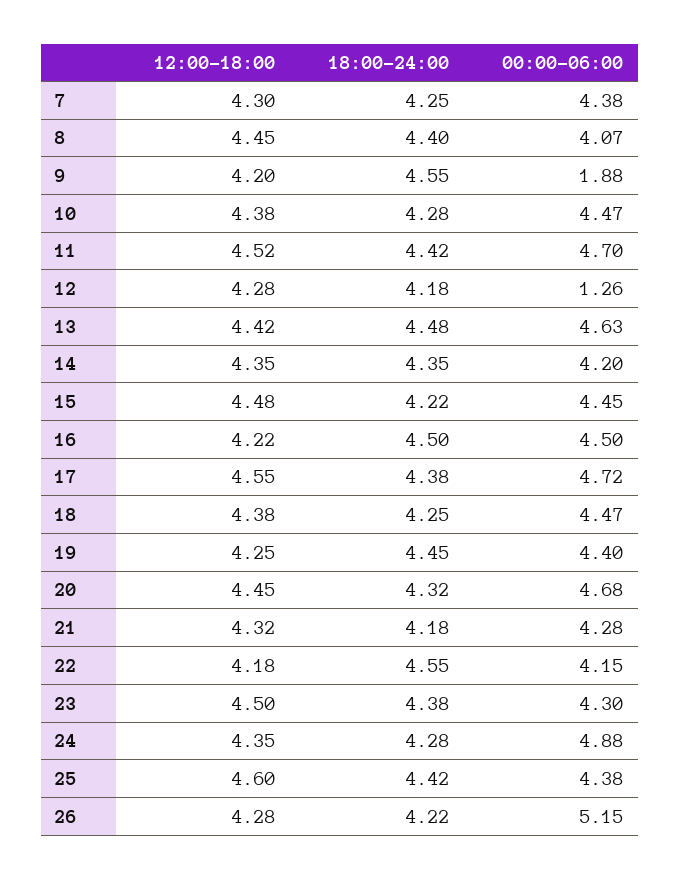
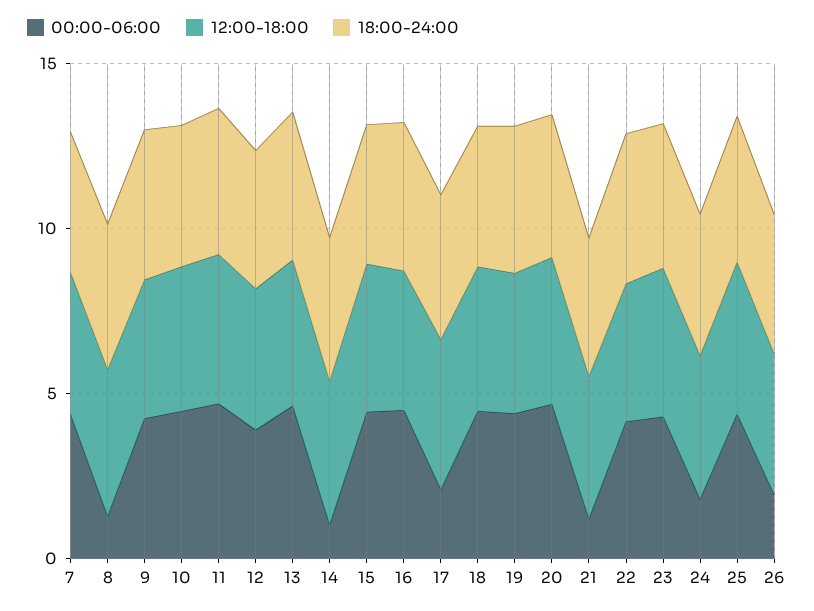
00:00-06:00, 8: 4.07 -> 1
00:00-06:00, 9: 1.88 -> 4
00:00-06:00, 12: 1.26 -> 4
00:00-06:00, 14: 4.2 -> 1
00:00-06:00, 17: 4.72 -> 2
00:00-06:00, 21: 4.28 -> 1
00:00-06:00, 24: 4.88 -> 2
00:00-06:00, 26: 5.15 -> 2

